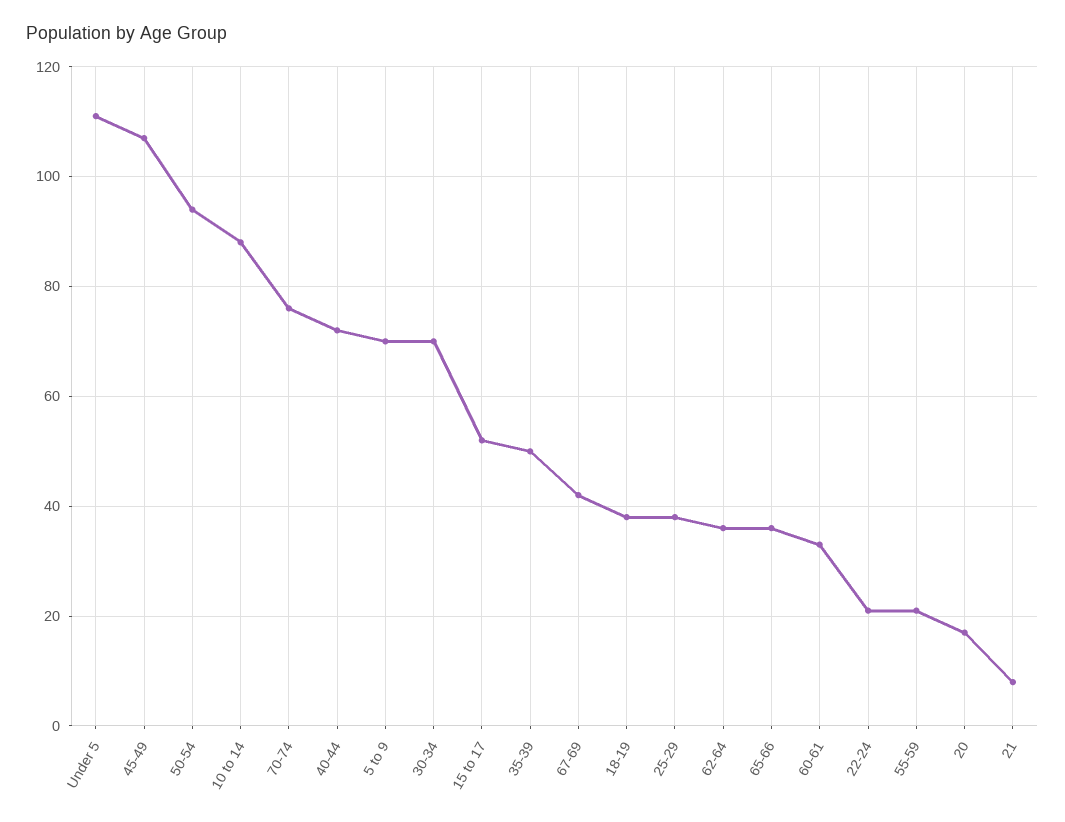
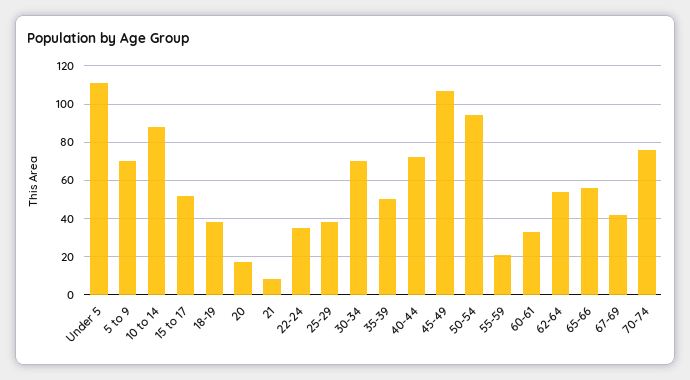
62-64: 35 -> 55
65-66: 35 -> 55
22-24: 20 -> 35

